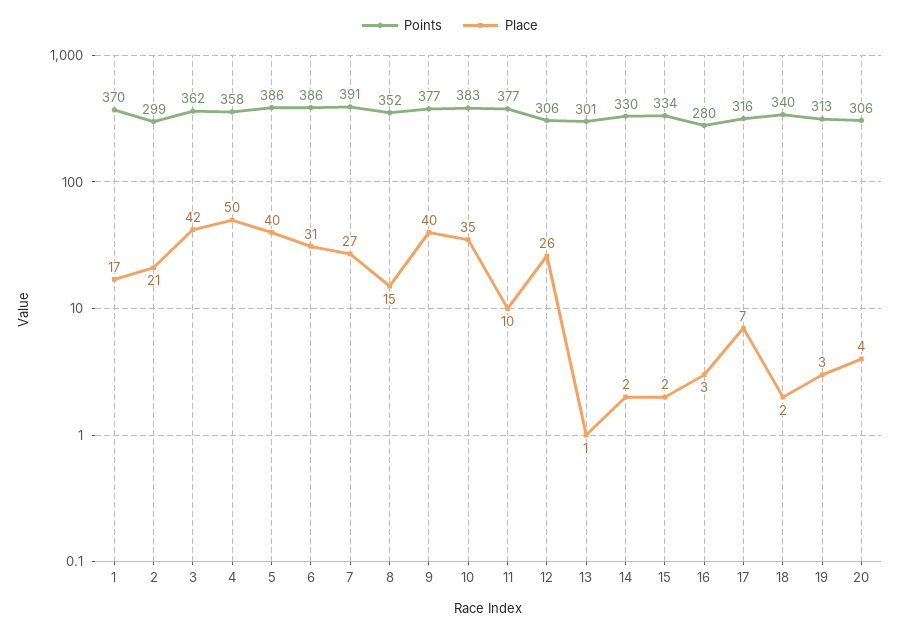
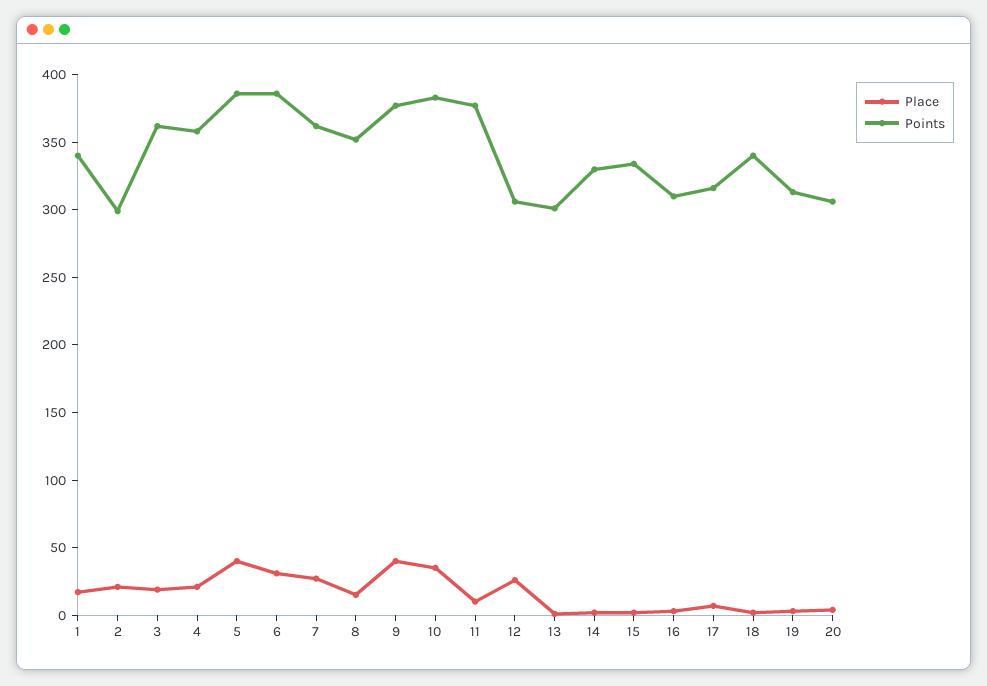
Points, 1: 370 -> 340
Place, 3: 42 -> 20
Place, 4: 50 -> 20
Points, 7: 391 -> 360
Points, 16: 280 -> 310

